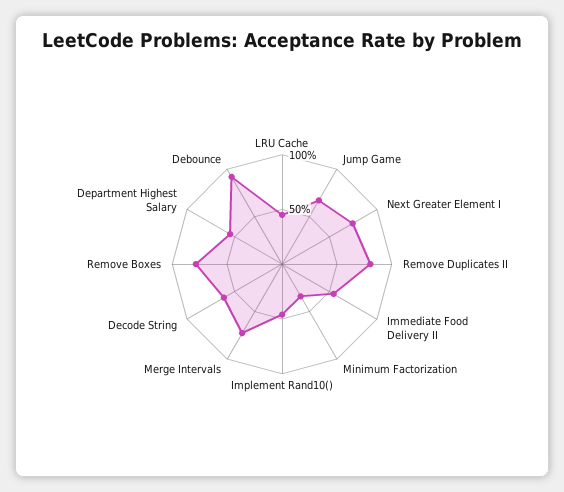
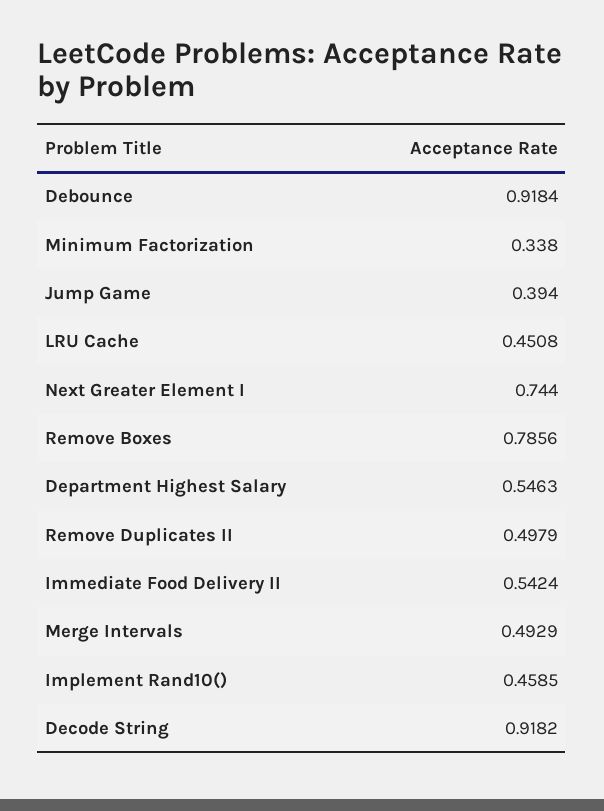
Jump Game: 0.7 -> 0.394
Remove Duplicates II: 0.8 -> 0.4979
Merge Intervals: 0.7 -> 0.4929
Decode String: 0.6 -> 0.9182

